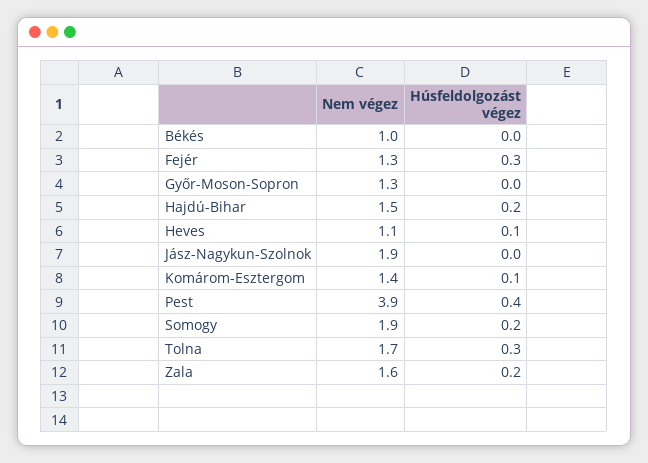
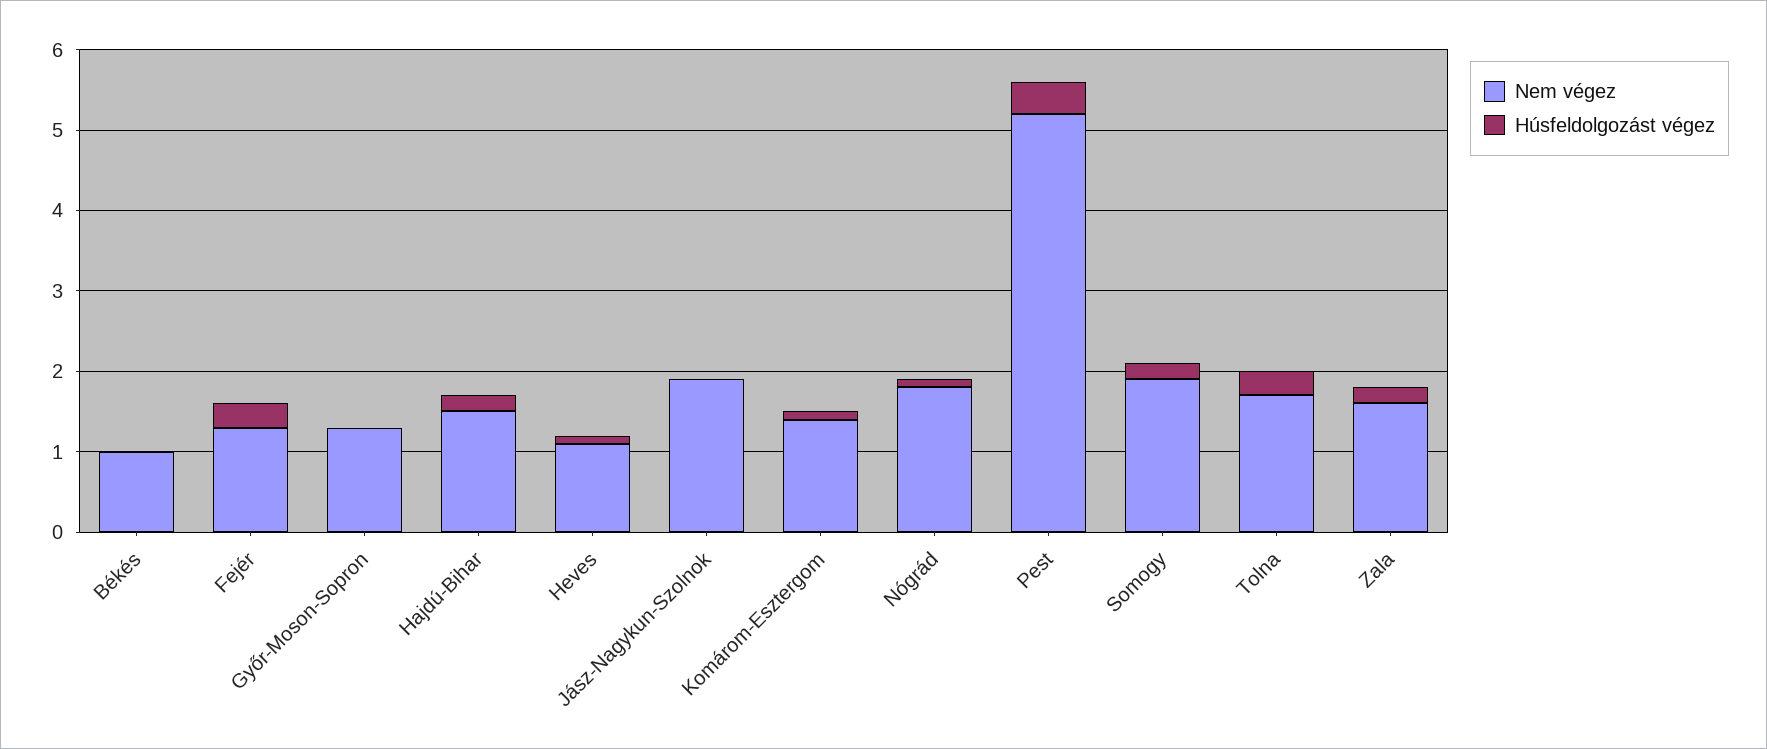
Nem végez, Pest: 3.9 -> 5.2
Nem végez, Nógrád: none -> 1.8
Húsfeldolgozást végez, Nógrád: none -> 0.1

